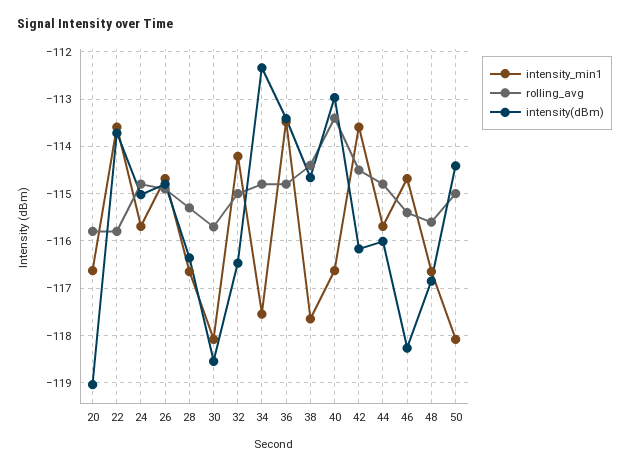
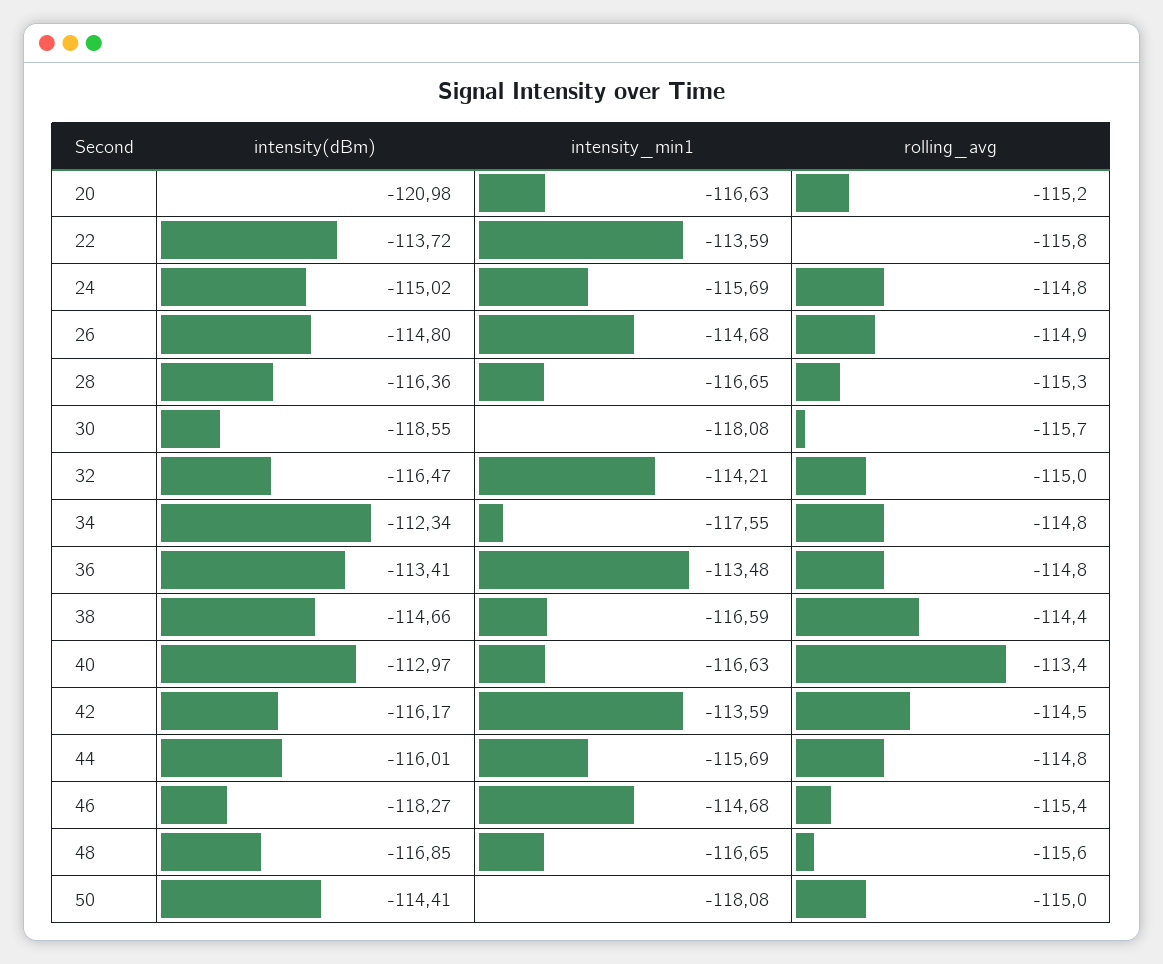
rolling_avg, 20: -115.8 -> -115.2
intensity(dBm), 20: -119 -> -120.98
intensity_min1, 38: -117.6 -> -116.59

